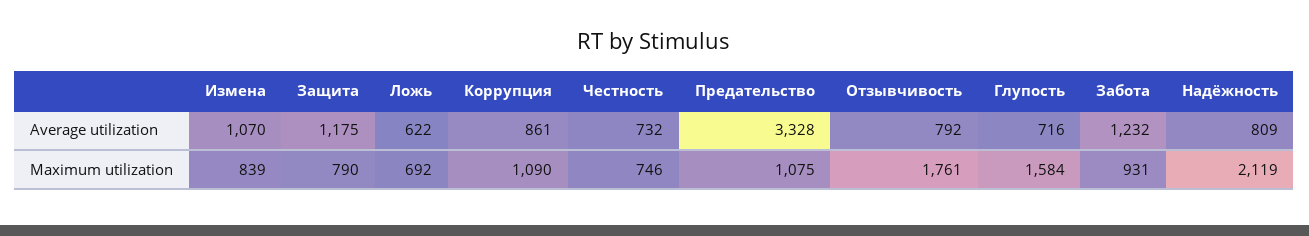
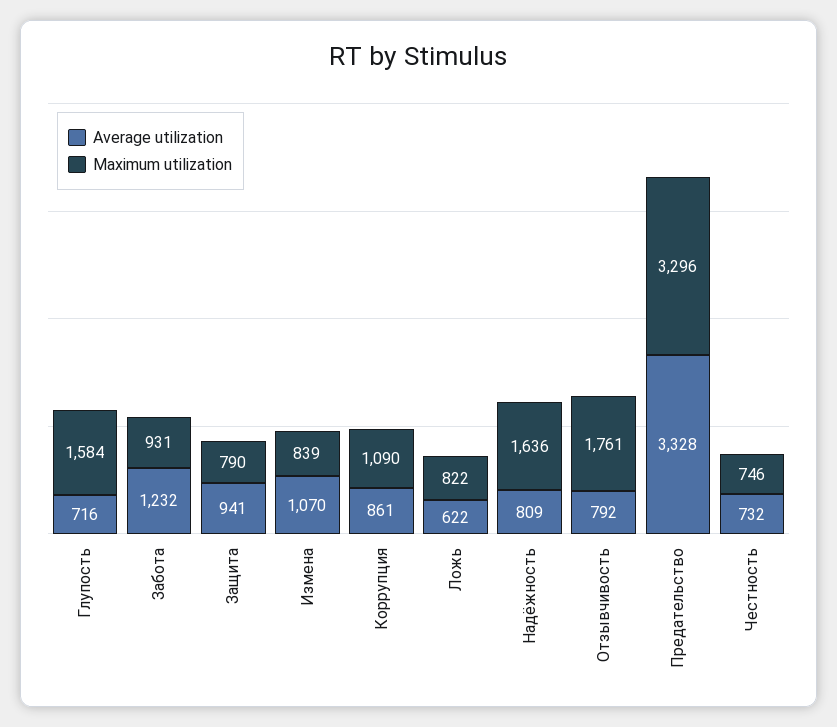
Average utilization, Защита: 1175 -> 941
Maximum utilization, Ложь: 692 -> 822
Maximum utilization, Предательство: 1075 -> 3296
Maximum utilization, Надёжность: 2119 -> 1636

